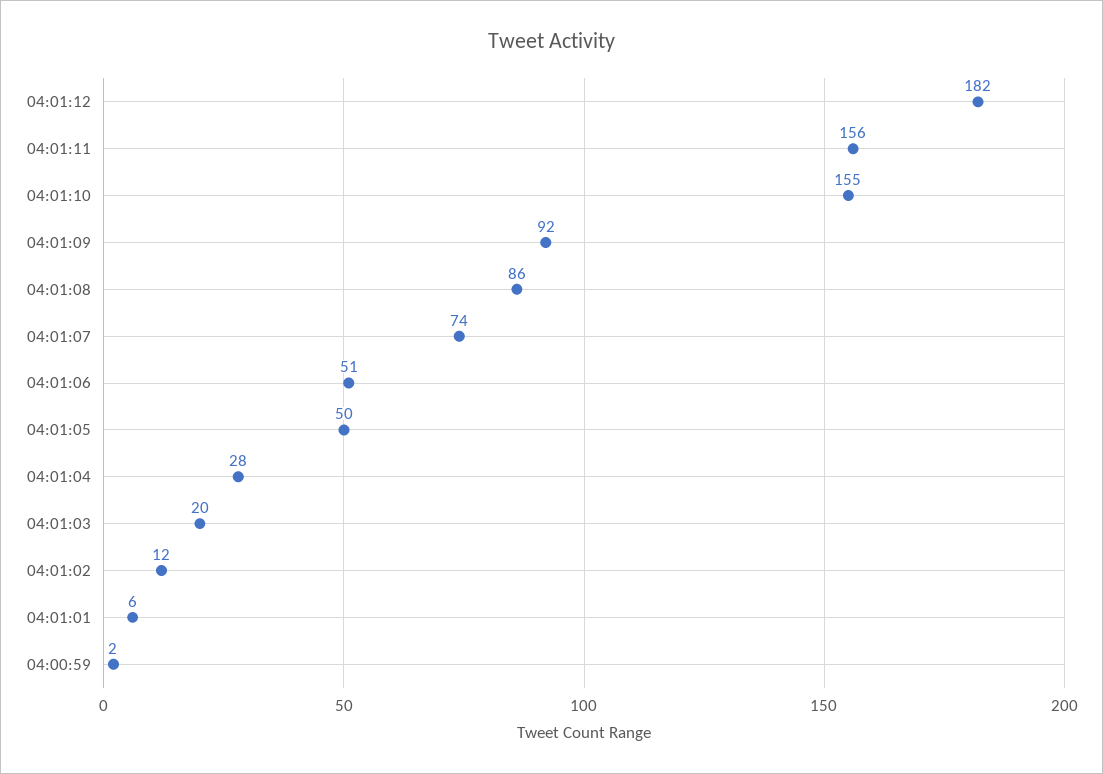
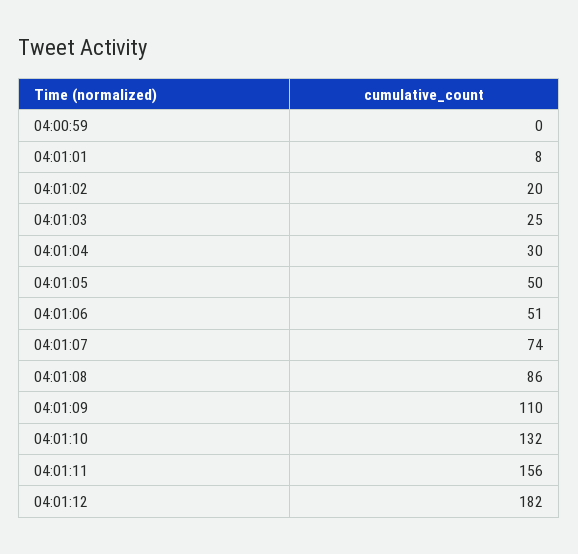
04:01:10: 155 -> 132
04:01:09: 92 -> 110
04:01:04: 28 -> 30
04:01:03: 20 -> 25
04:01:02: 12 -> 20
04:01:01: 6 -> 8
04:00:59: 2 -> 0

